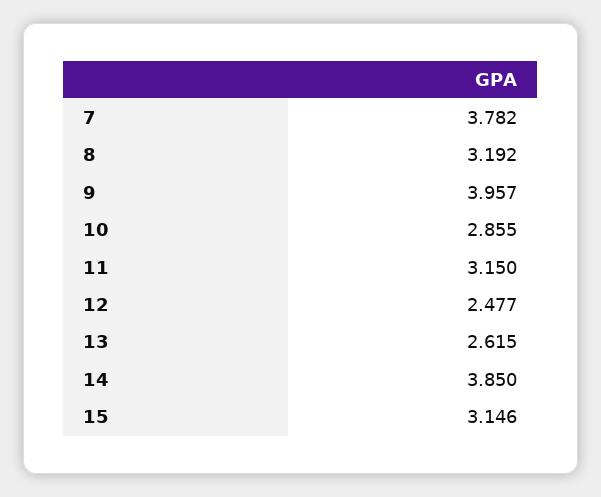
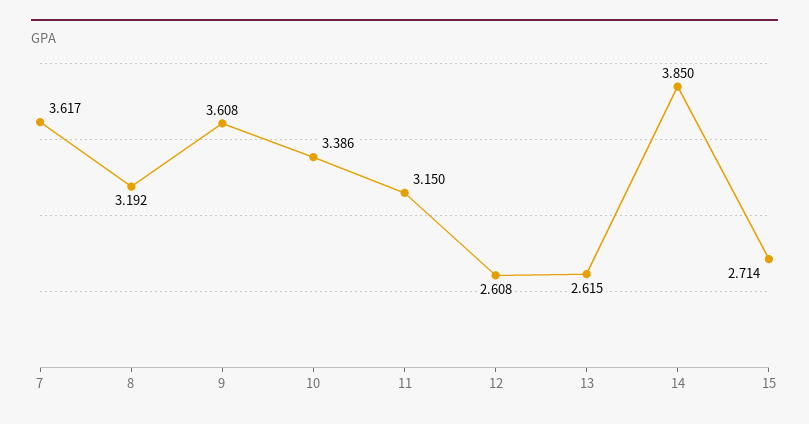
7: 3.782 -> 3.617
9: 3.957 -> 3.608
10: 2.855 -> 3.386
12: 2.477 -> 2.608
15: 3.146 -> 2.714

